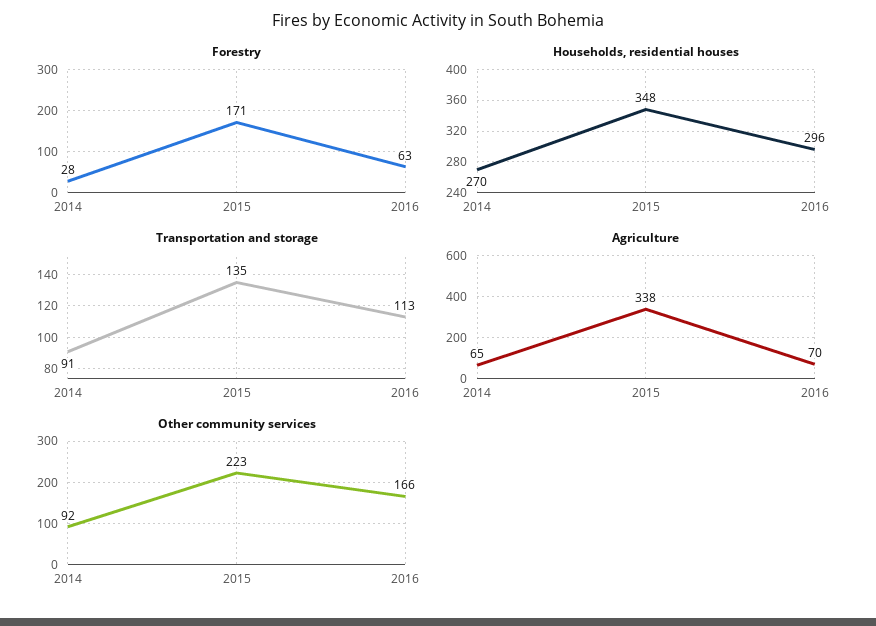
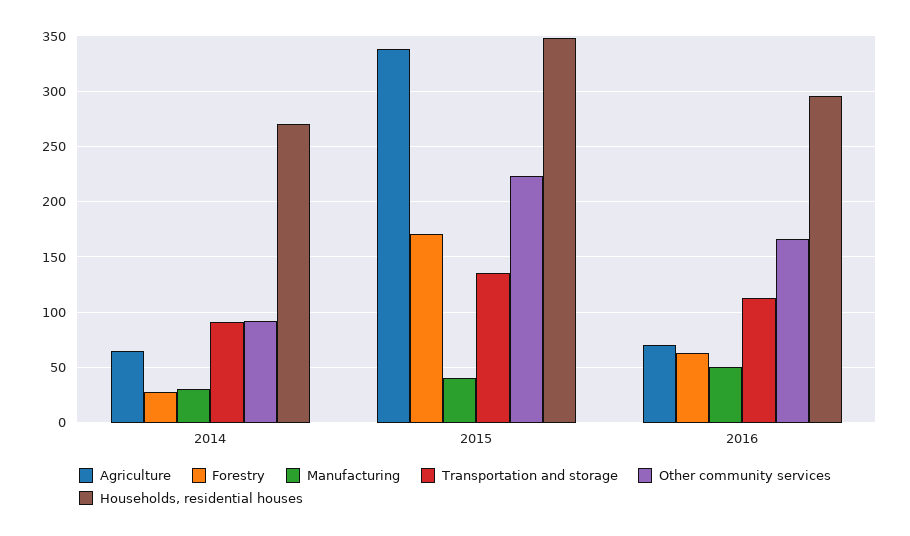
Manufacturing, 2014: none -> 30
Manufacturing, 2015: none -> 40
Manufacturing, 2016: none -> 50

